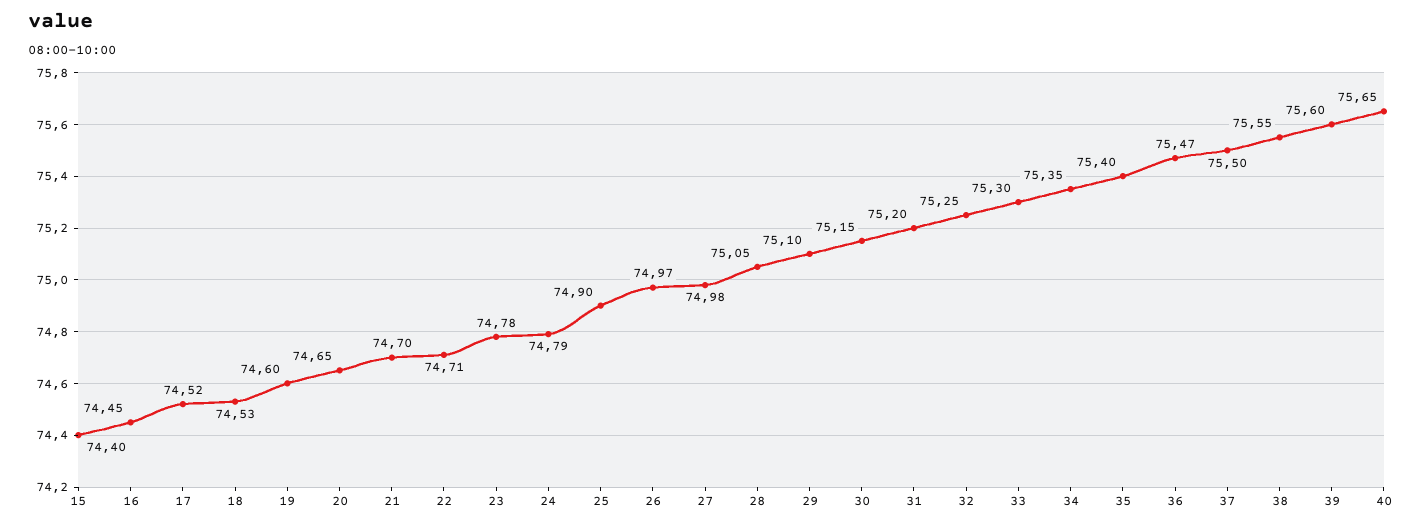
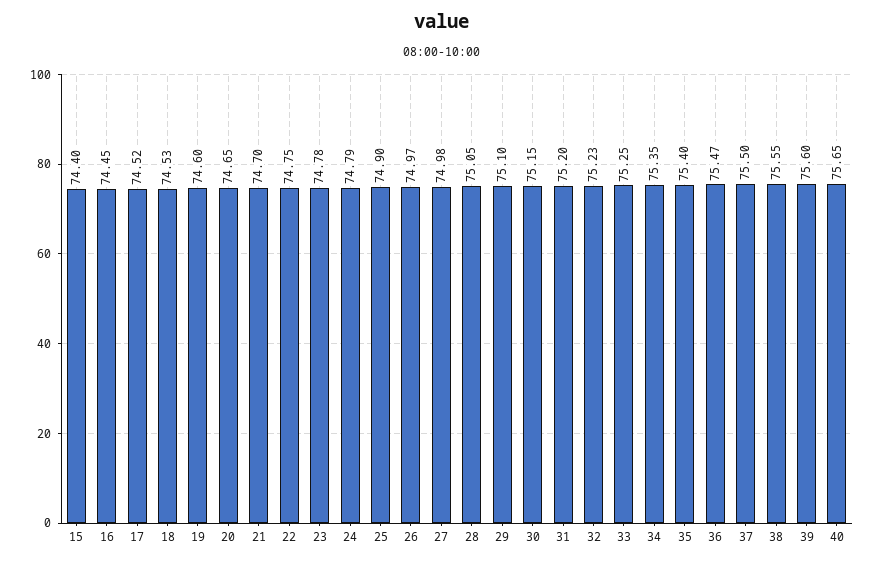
22: 74.71 -> 74.75
32: 75.25 -> 75.23
33: 75.3 -> 75.25

